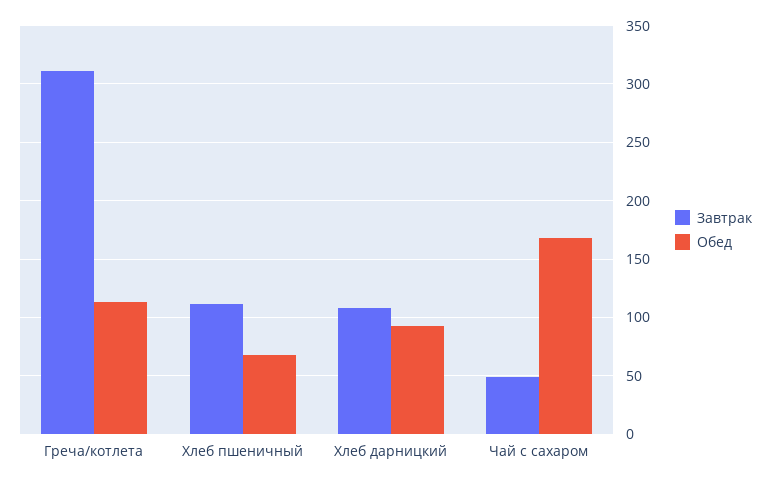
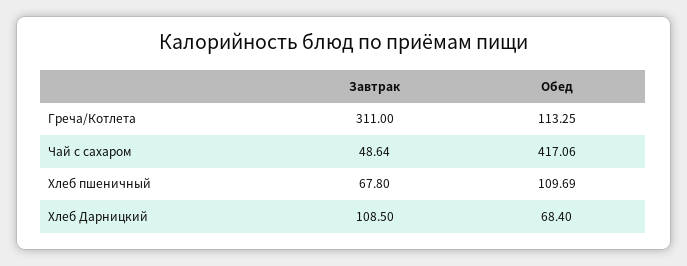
Завтрак, Хлеб пшеничный: 110 -> 67.8
Обед, Хлеб пшеничный: 70 -> 109.69
Обед, Хлеб дарницкий: 90 -> 68.4
Обед, Чай с сахаром: 170 -> 417.06

